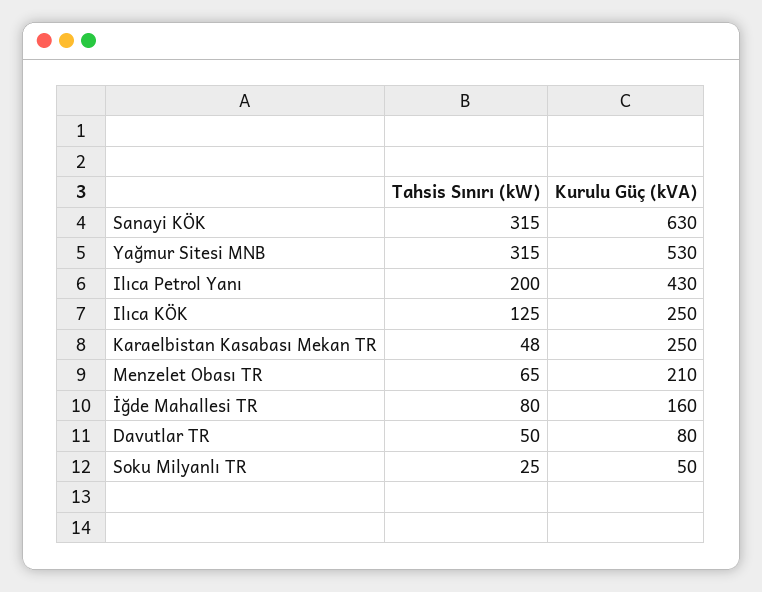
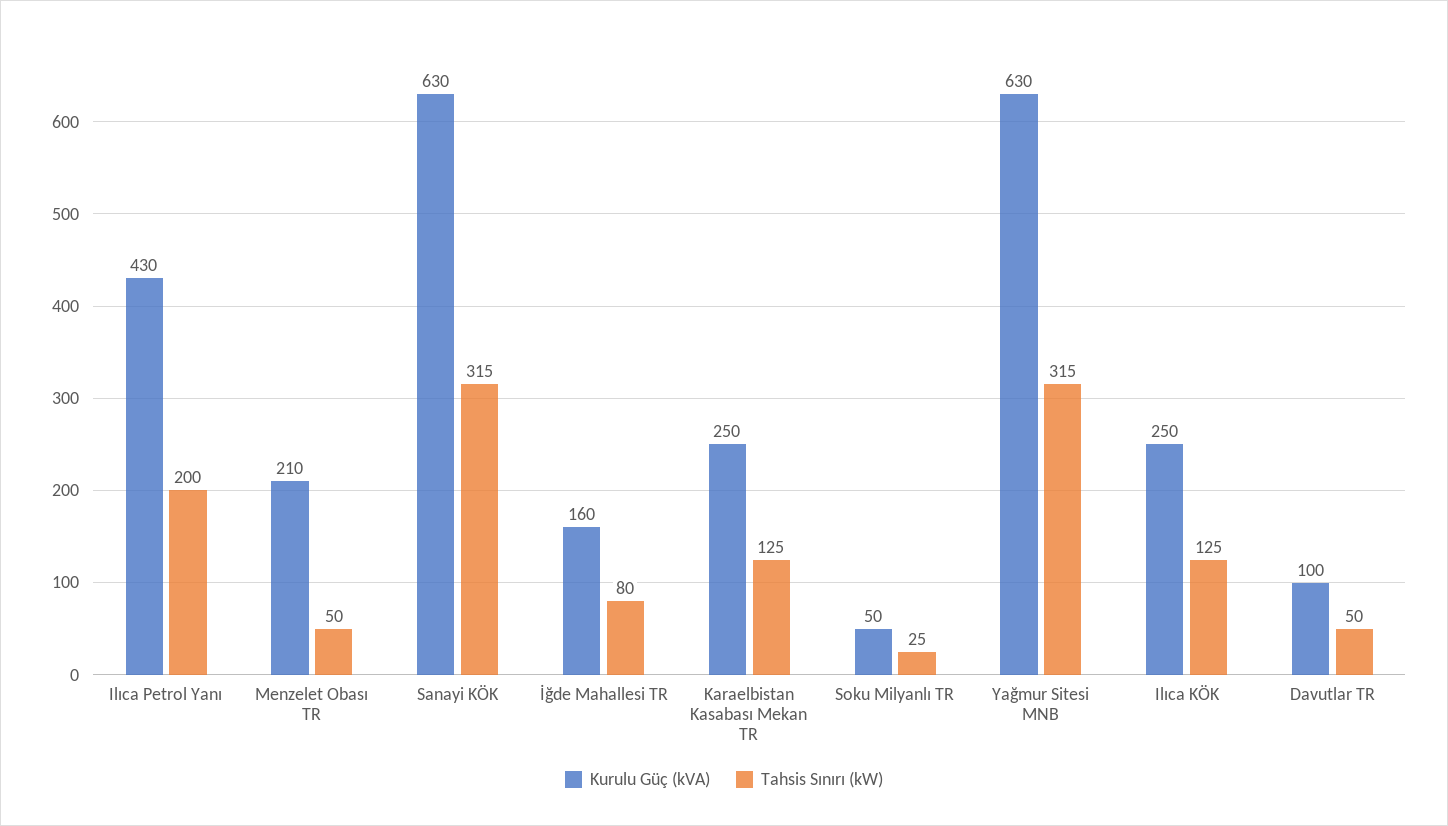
Kurulu Güç (kVA), Yağmur Sitesi MNB: 530 -> 630
Tahsis Sınırı (kW), Karaelbistan Kasabası Mekan TR: 48 -> 125
Tahsis Sınırı (kW), Menzelet Obası TR: 65 -> 50
Kurulu Güç (kVA), Davutlar TR: 80 -> 100

